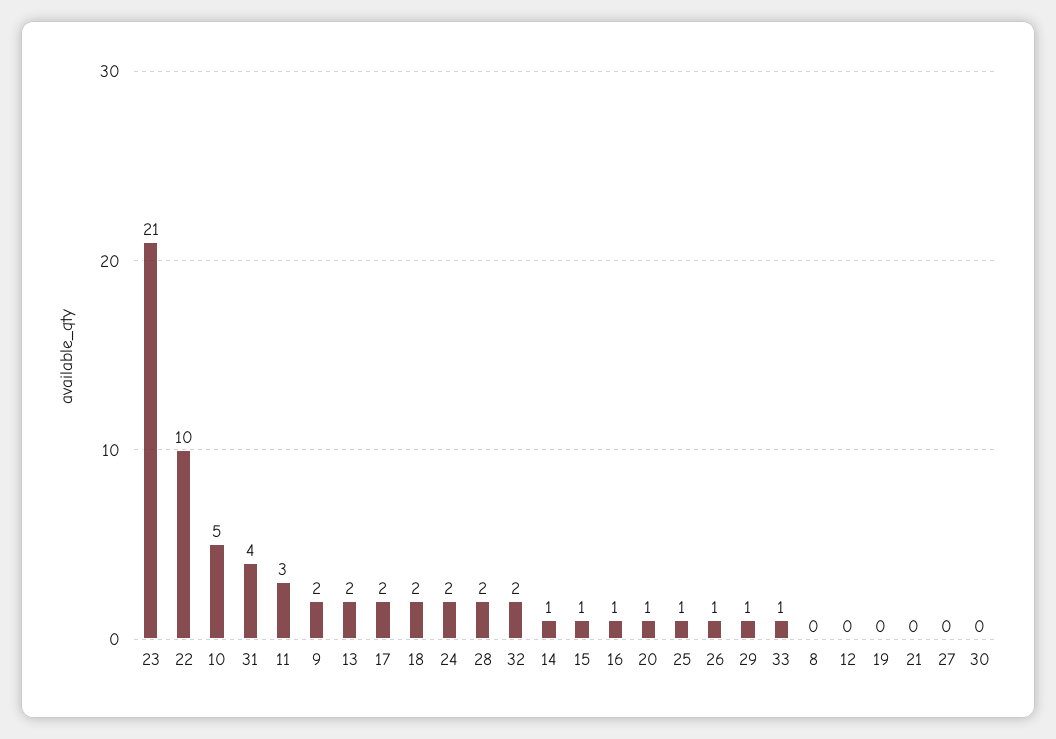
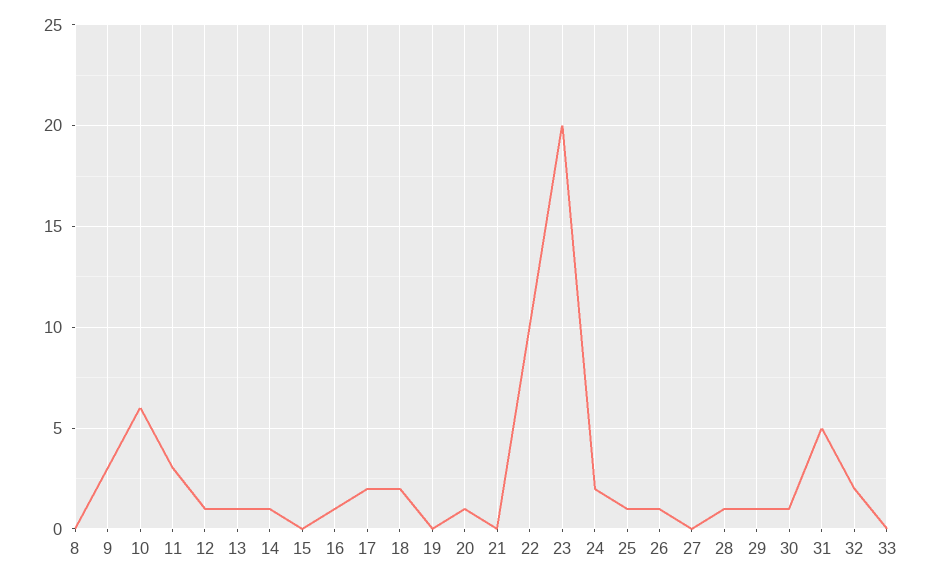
23: 21 -> 20
10: 5 -> 6
31: 4 -> 5
9: 2 -> 3
13: 2 -> 1
28: 2 -> 1
15: 1 -> 0
33: 1 -> 0
12: 0 -> 1
30: 0 -> 1

